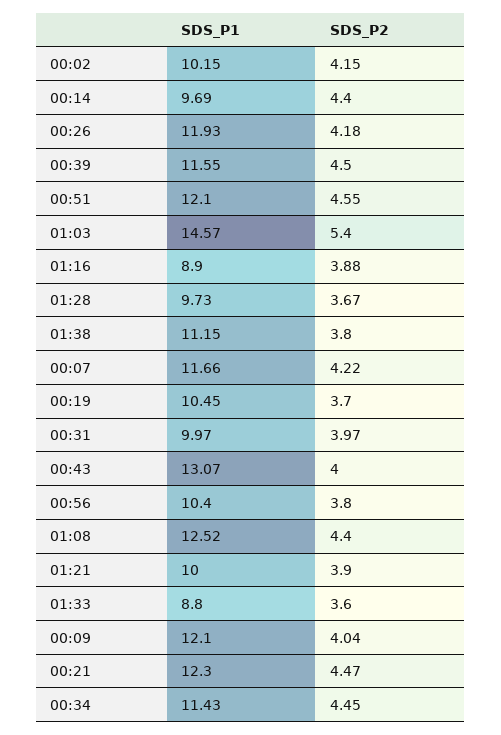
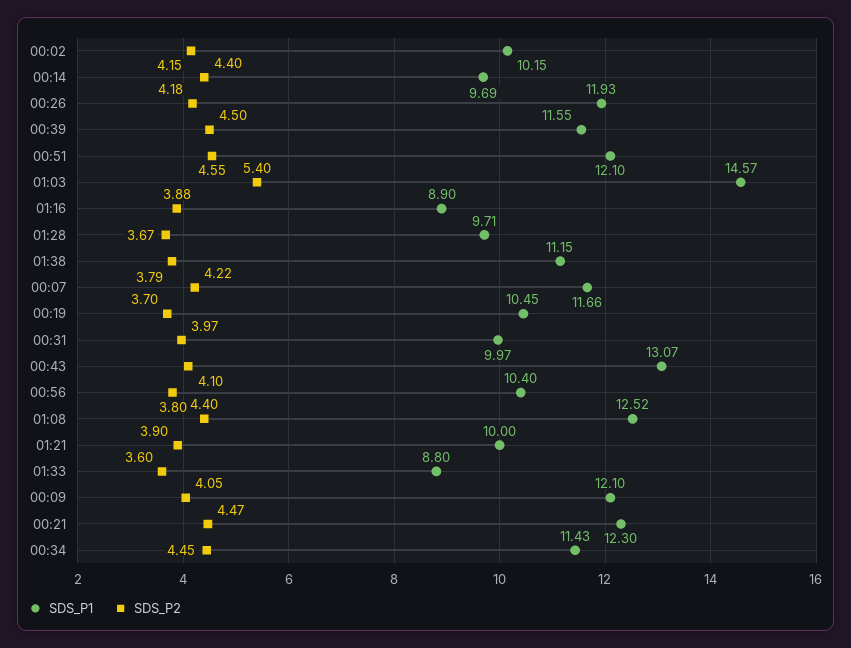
SDS_P1, 01:28: 9.73 -> 9.71
SDS_P2, 01:38: 3.8 -> 3.79
SDS_P2, 00:43: 4 -> 4.1
SDS_P2, 00:09: 4.04 -> 4.05

